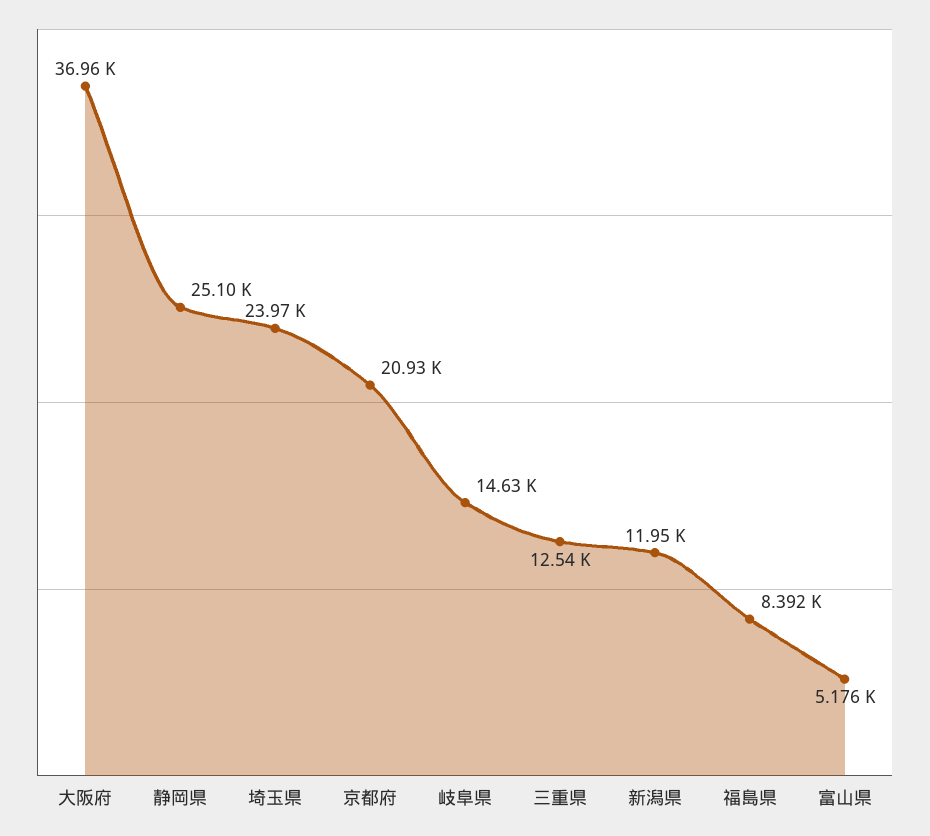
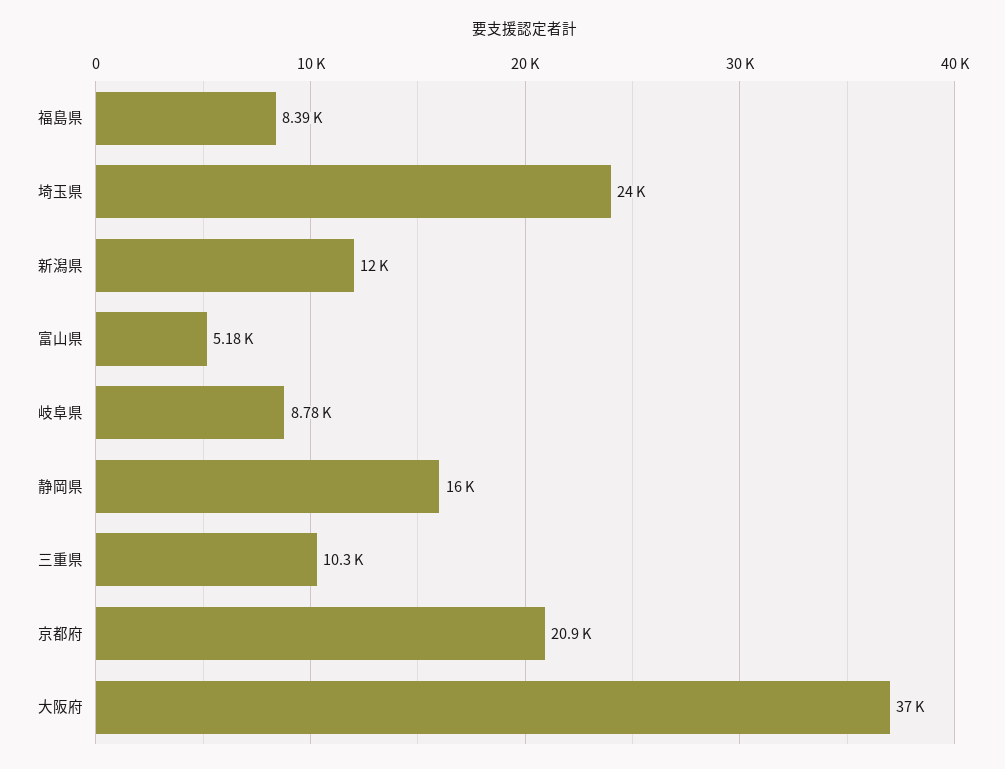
静岡県: 25100 -> 16000
岐阜県: 14630 -> 8780
三重県: 12540 -> 10300

